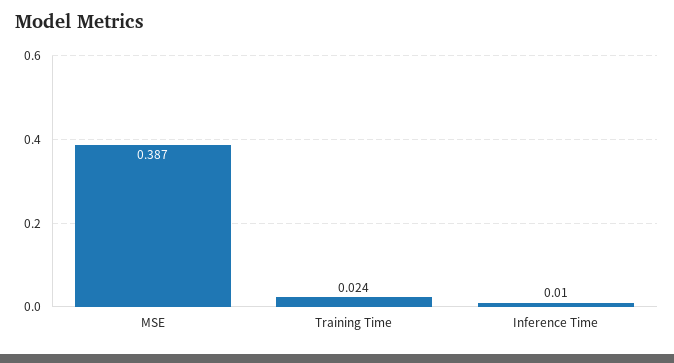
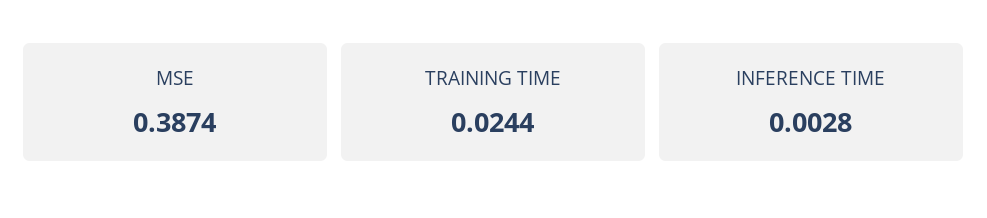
Inference Time: 0.01 -> 0.0028

